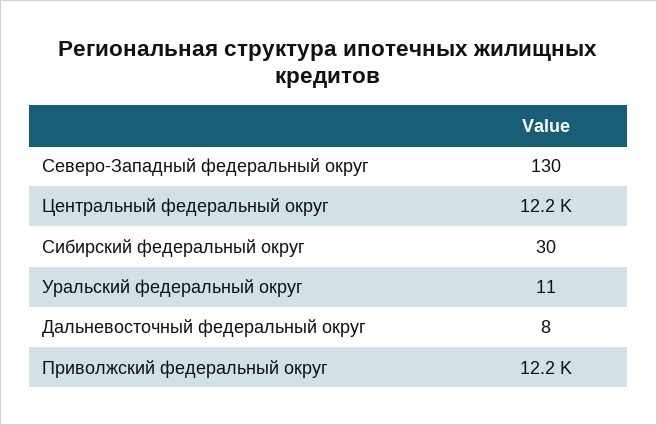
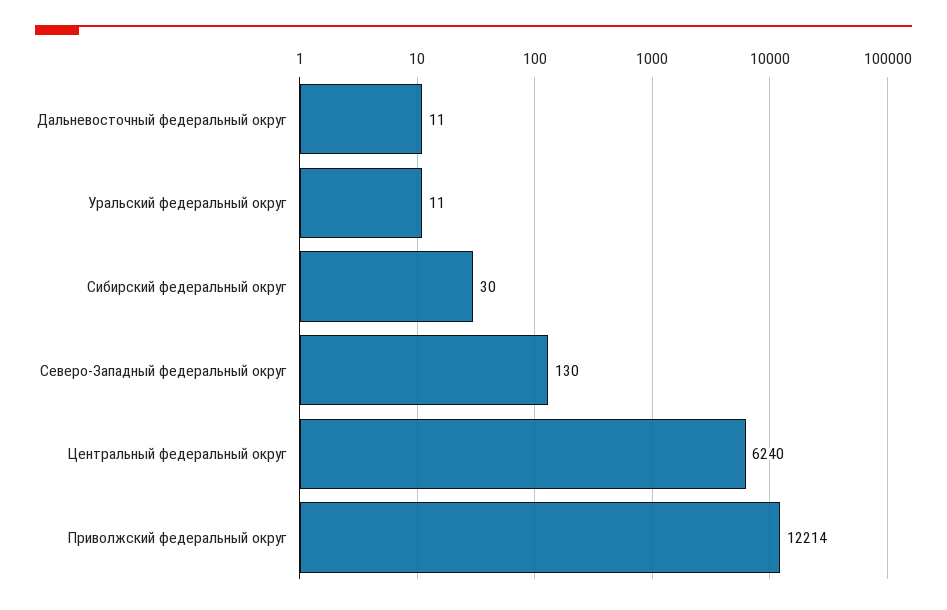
Центральный федеральный округ: 12200 -> 6240
Дальневосточный федеральный округ: 8 -> 11

